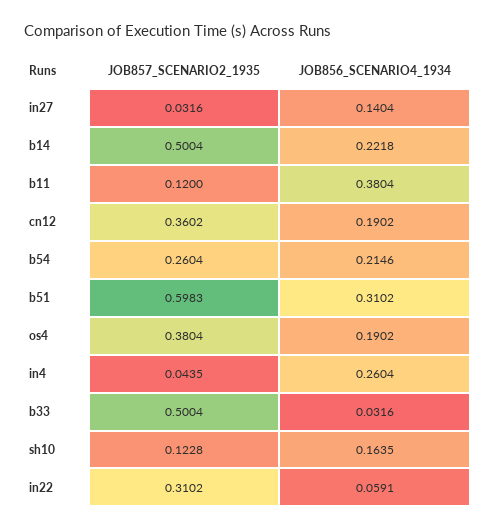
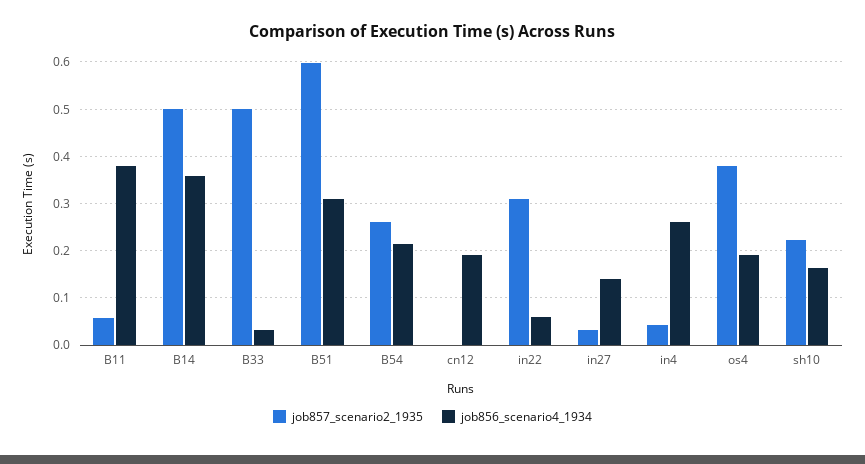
JOB856_SCENARIO4_1934, b14: 0.2218 -> 0.36
JOB857_SCENARIO2_1935, b11: 0.12 -> 0.06
JOB857_SCENARIO2_1935, cn12: 0.3602 -> 0
JOB857_SCENARIO2_1935, sh10: 0.1228 -> 0.22

